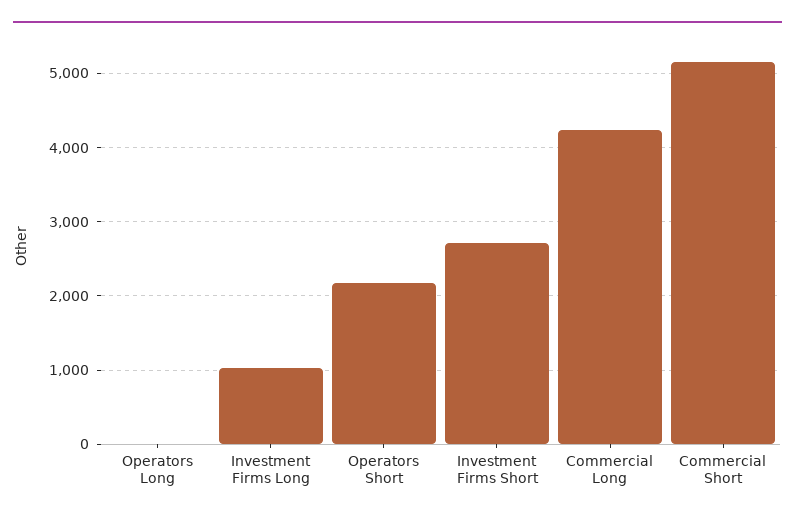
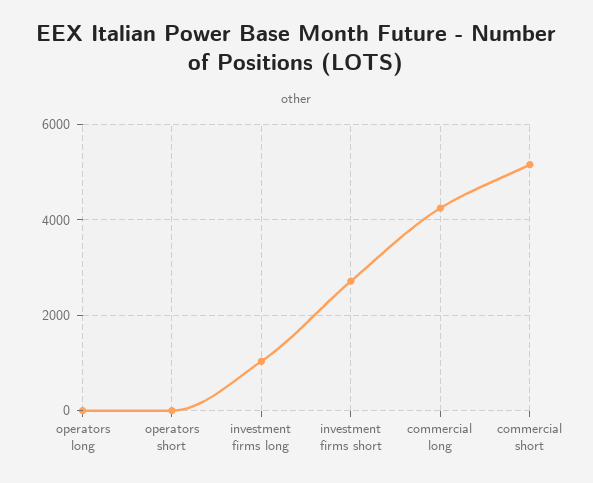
Operators Short: 2200 -> 0

